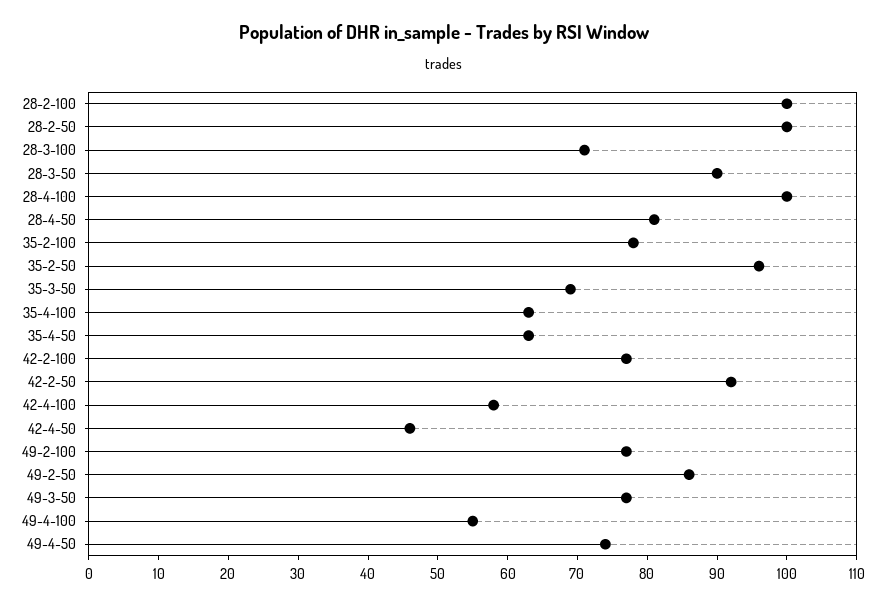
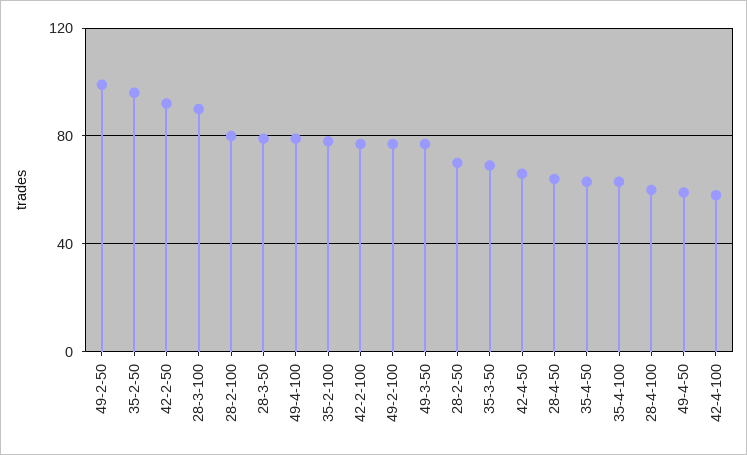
28-2-100: 100 -> 80
28-2-50: 100 -> 70
28-3-100: 70 -> 90
28-3-50: 90 -> 80
28-4-100: 100 -> 60
28-4-50: 80 -> 65
42-4-50: 45 -> 65
49-2-50: 85 -> 100
49-4-100: 55 -> 80
49-4-50: 75 -> 60

